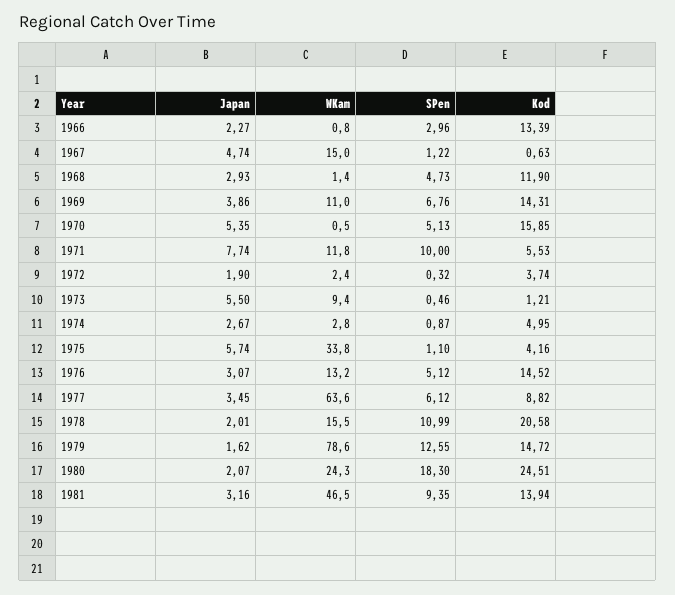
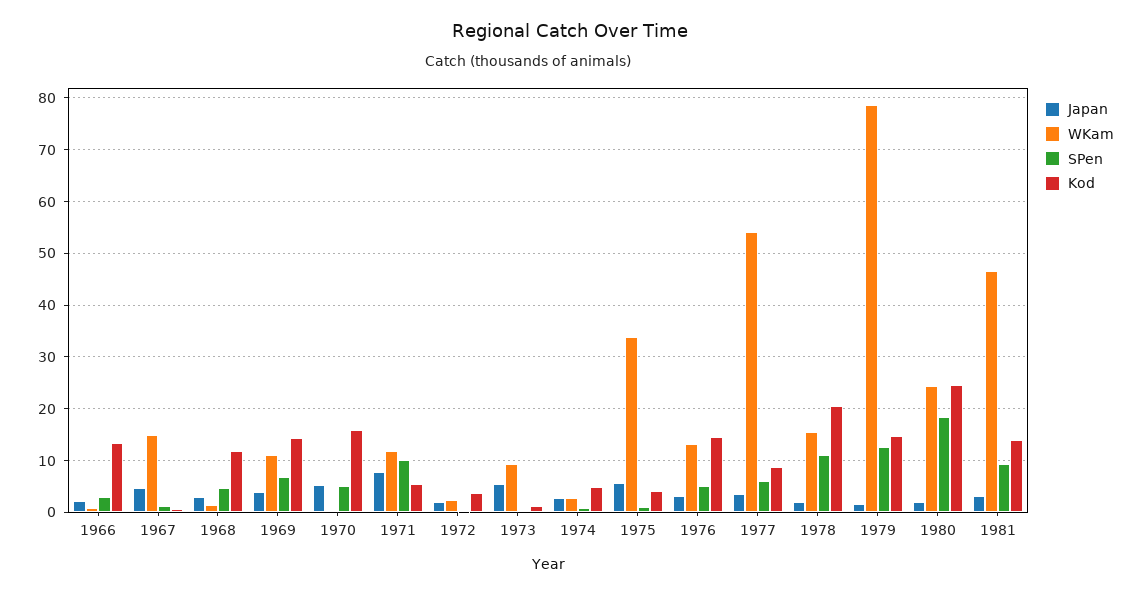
WKam, 1977: 63.6 -> 54

